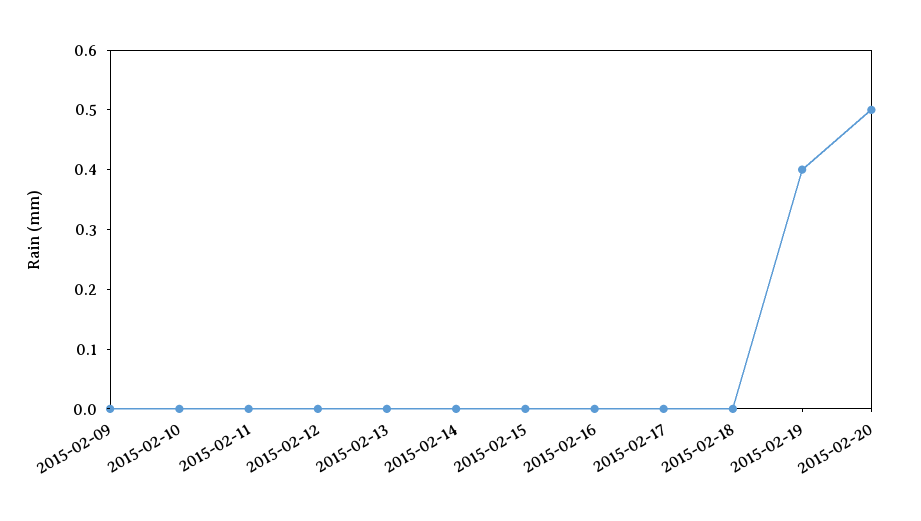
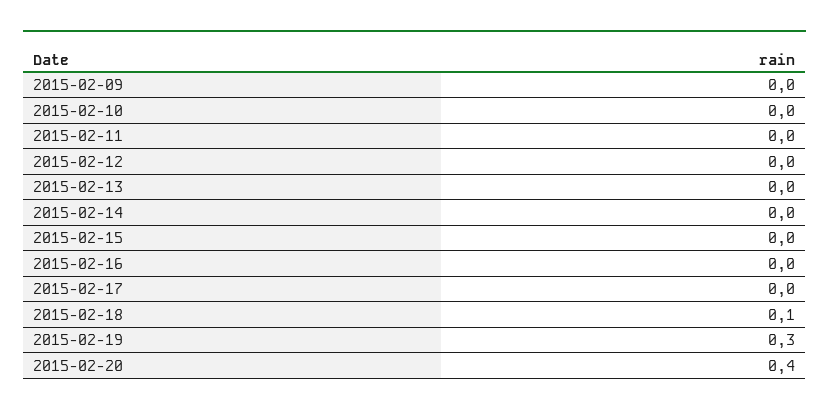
2015-02-18: 0 -> 0.1
2015-02-19: 0.4 -> 0.3
2015-02-20: 0.5 -> 0.4

